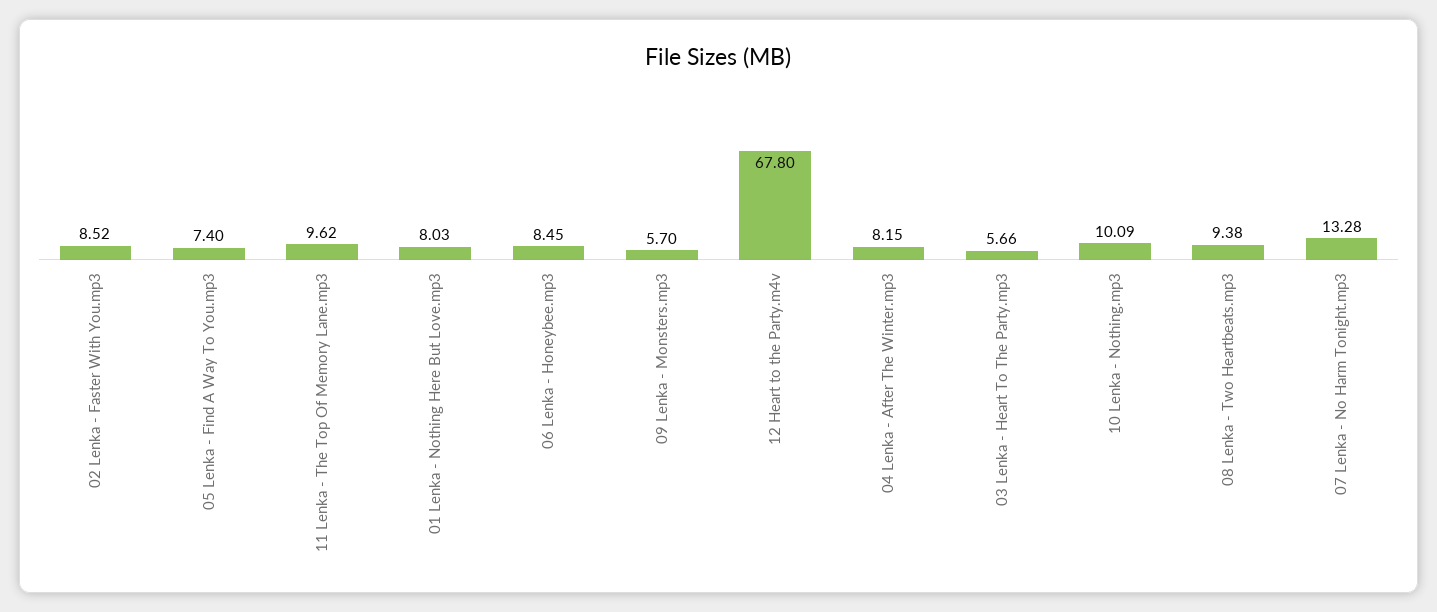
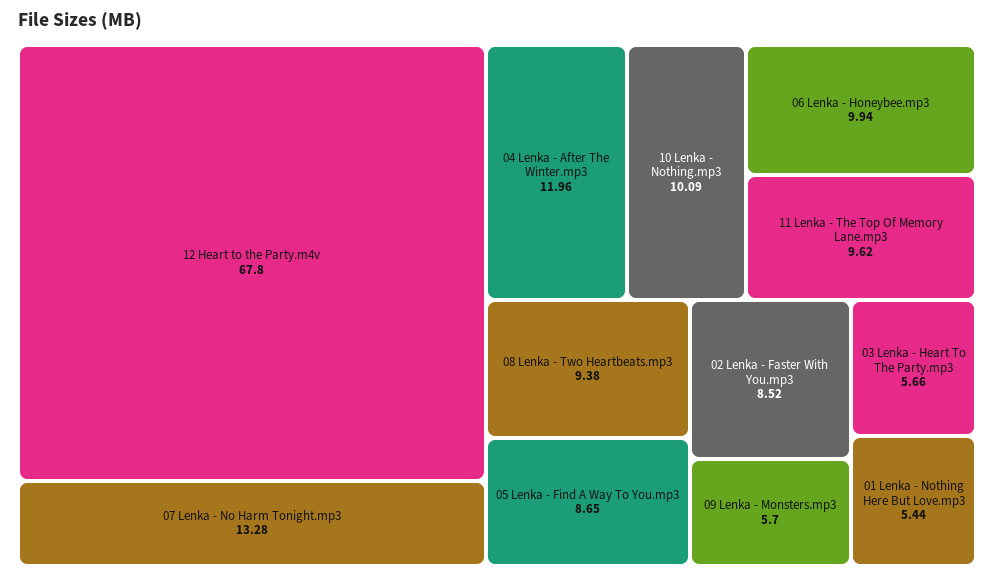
05 Lenka - Find A Way To You.mp3: 7.4 -> 8.65
01 Lenka - Nothing Here But Love.mp3: 8.03 -> 5.44
06 Lenka - Honeybee.mp3: 8.45 -> 9.94
04 Lenka - After The Winter.mp3: 8.15 -> 11.96

